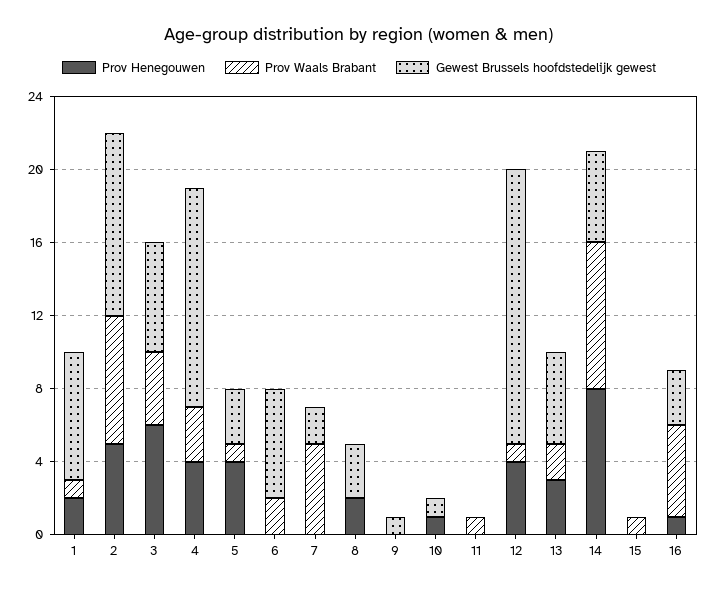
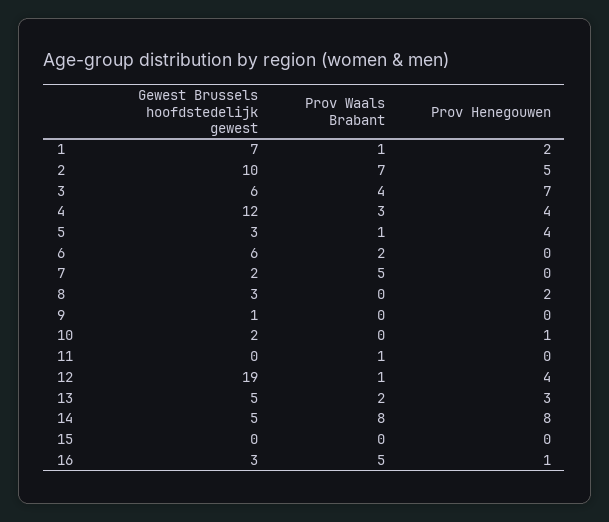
Prov Henegouwen, 3: 6 -> 7
Gewest Brussels hoofdstedelijk gewest, 10: 1 -> 2
Gewest Brussels hoofdstedelijk gewest, 12: 15 -> 19
Prov Waals Brabant, 15: 1 -> 0

